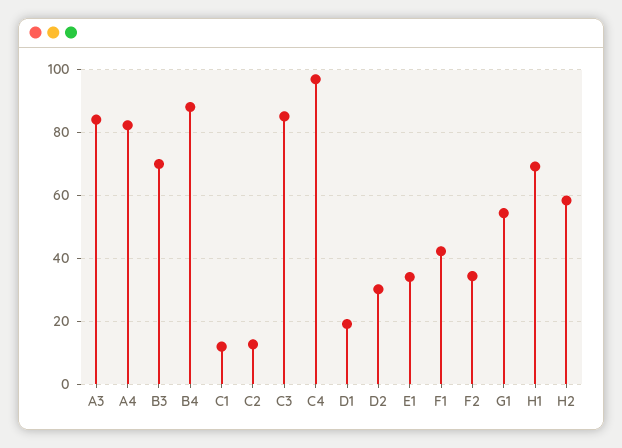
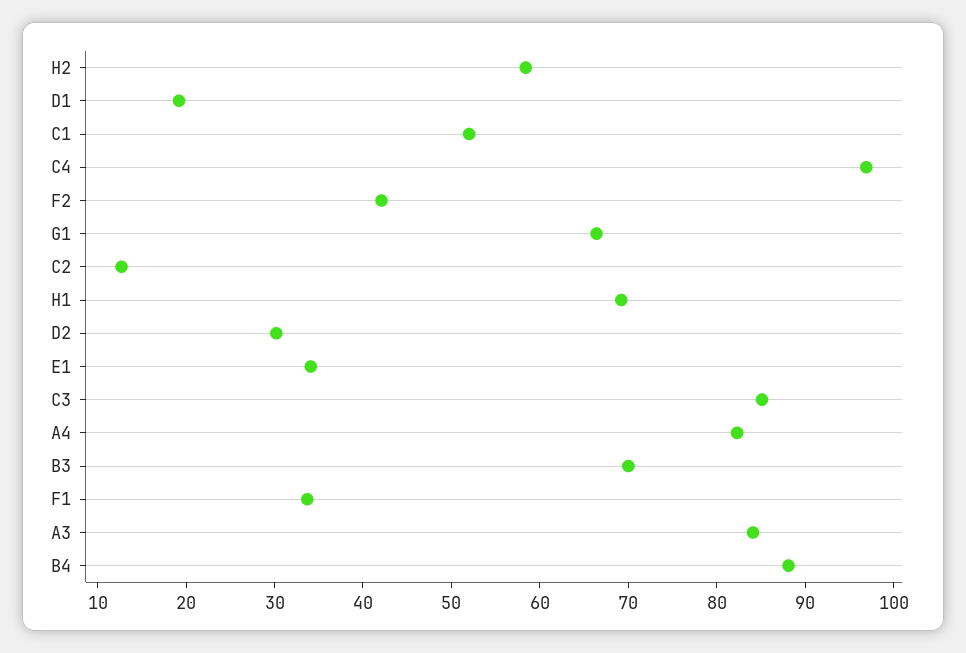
C1: 12 -> 52
F1: 42 -> 34
F2: 34 -> 42
G1: 54 -> 66

